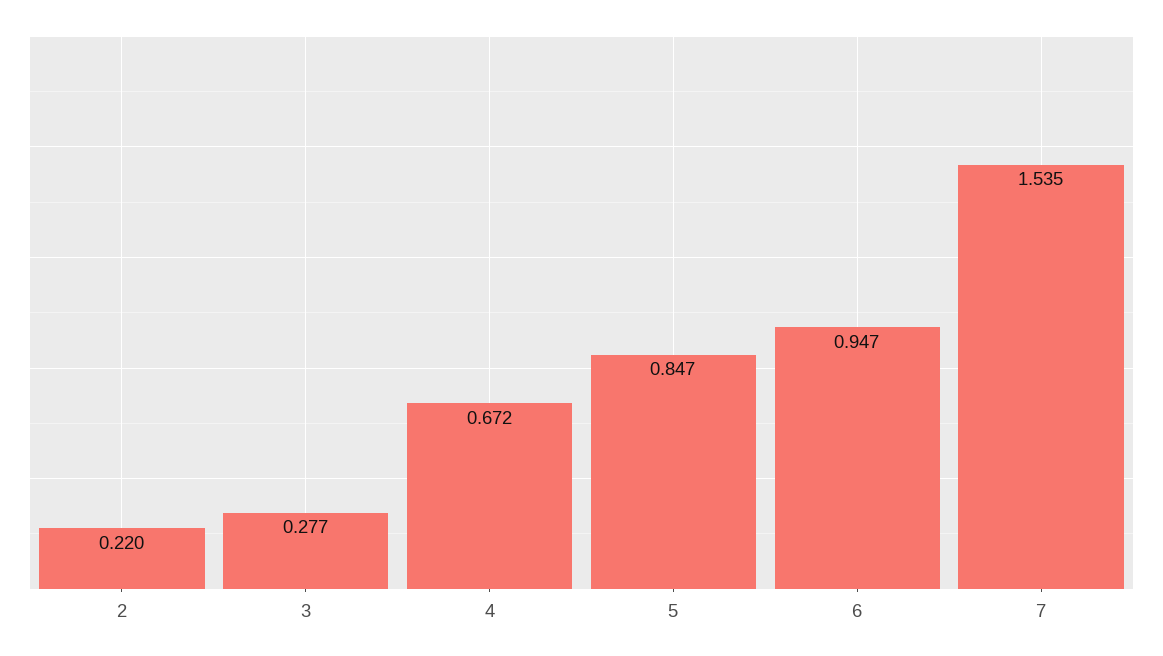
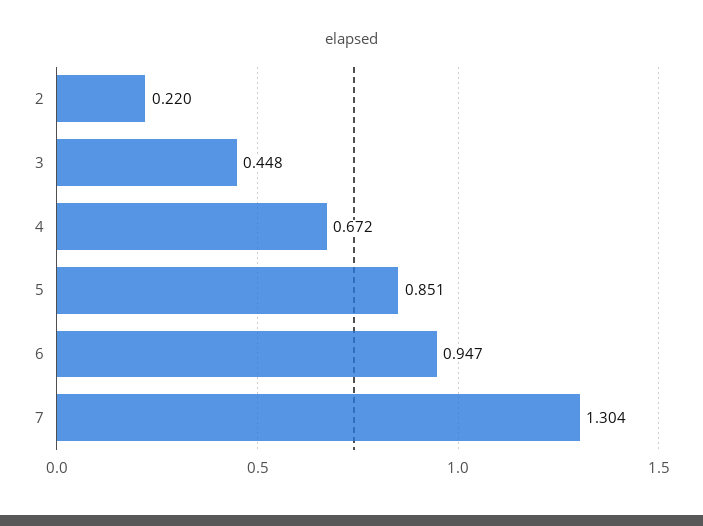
3: 0.277 -> 0.448
5: 0.847 -> 0.851
7: 1.535 -> 1.304

